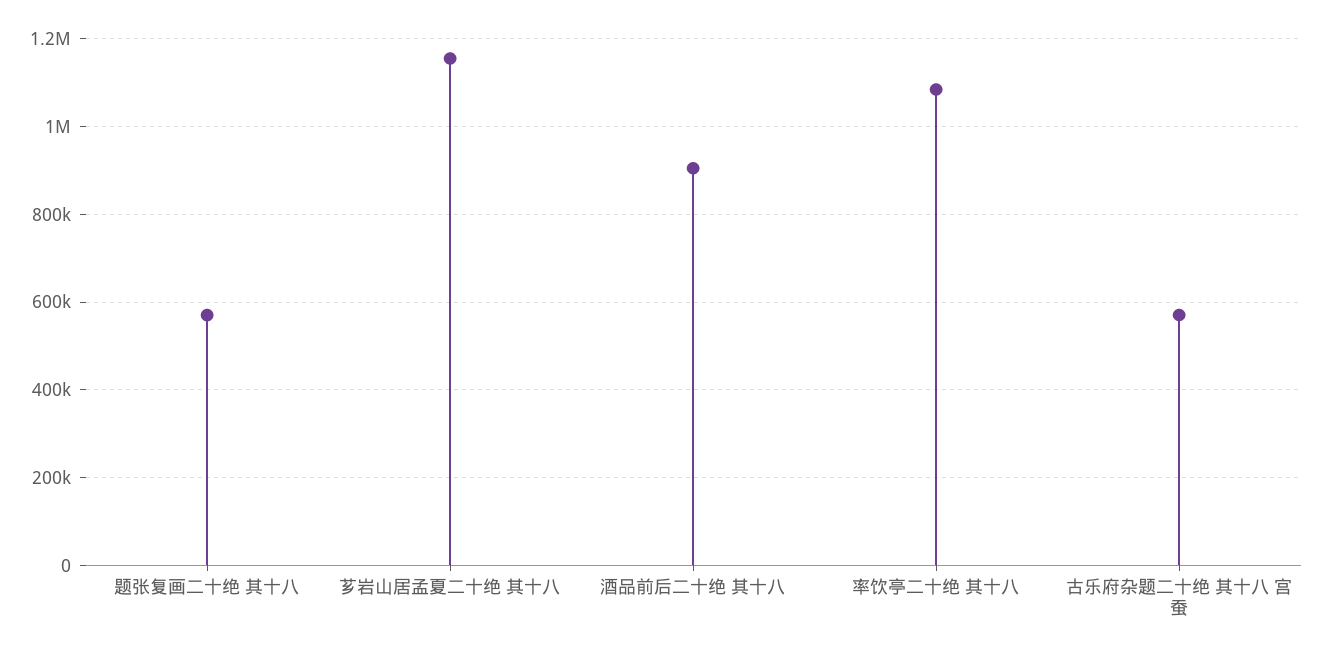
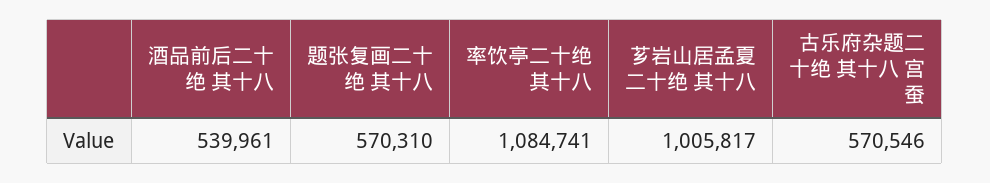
芗岩山居孟夏二十绝 其十八: 1160000 -> 1005817
酒品前后二十绝 其十八: 900000 -> 539961

